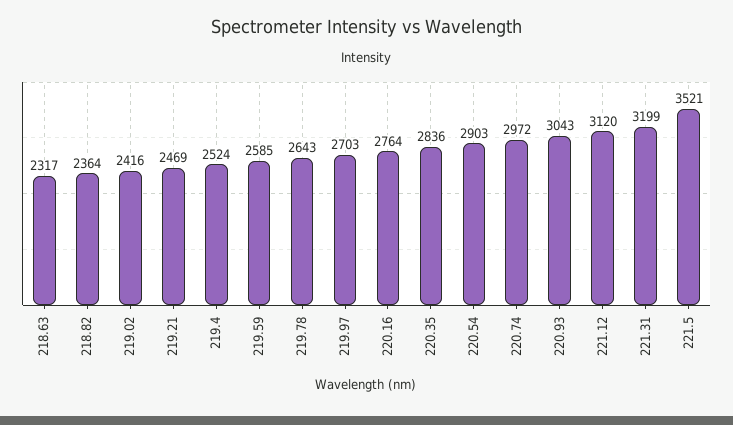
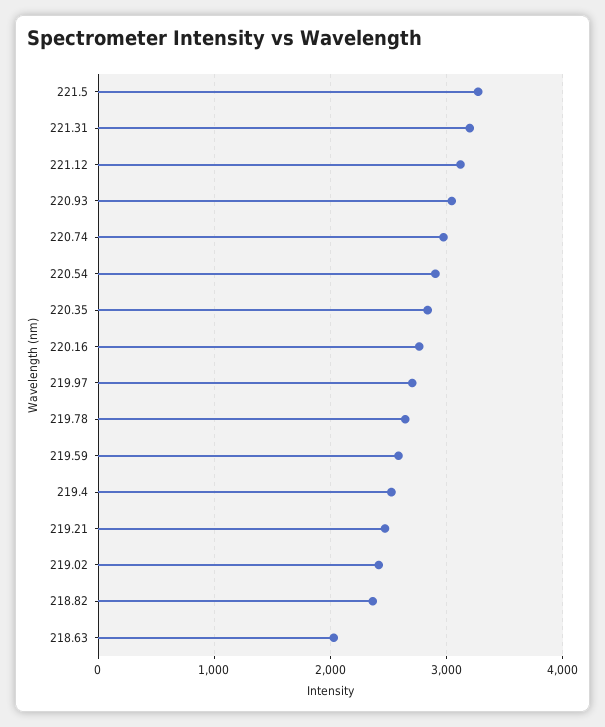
218.63: 2317 -> 2000
221.5: 3521 -> 3300

